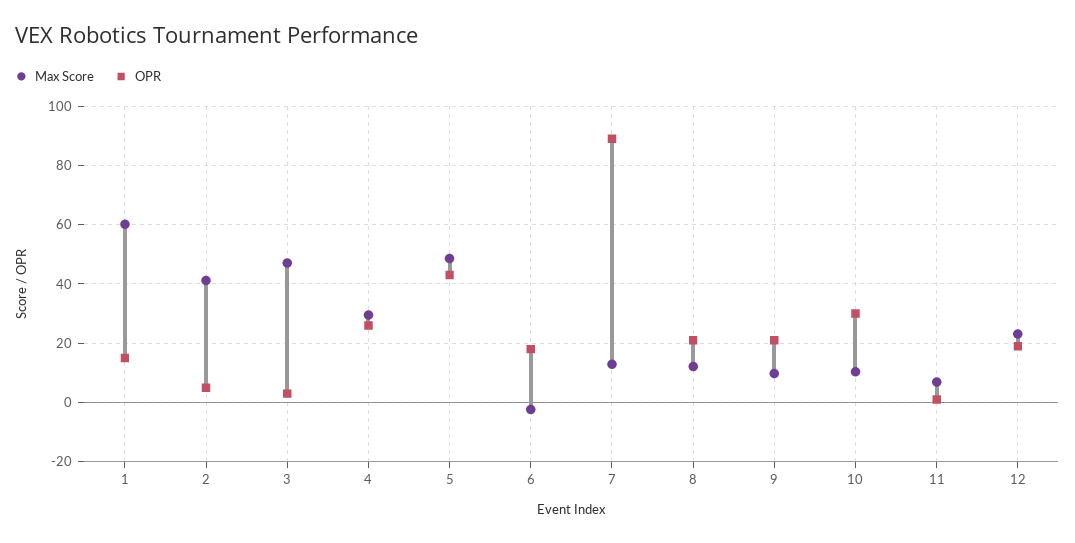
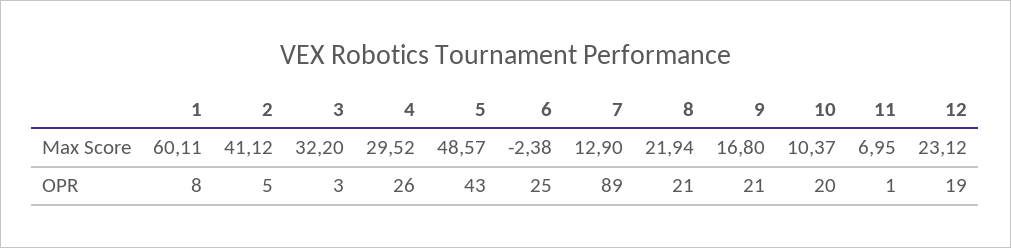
OPR, 1: 15 -> 8
Max Score, 3: 47.5 -> 32.2
OPR, 6: 17.5 -> 25
Max Score, 8: 12.5 -> 21.94
Max Score, 9: 10 -> 16.8
OPR, 10: 30 -> 20

